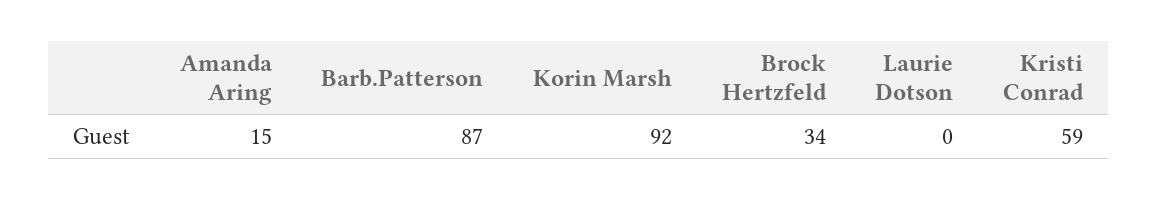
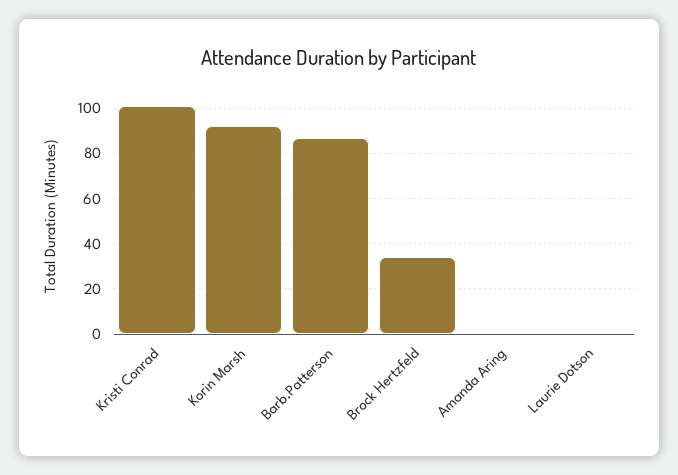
Amanda Aring: 15 -> 0
Kristi Conrad: 59 -> 100

